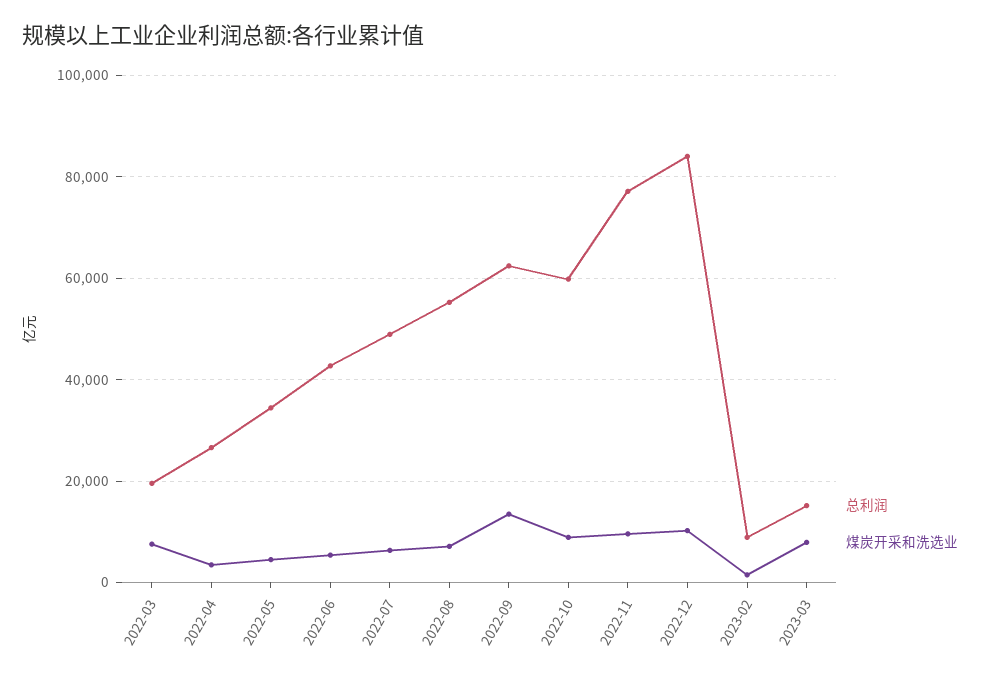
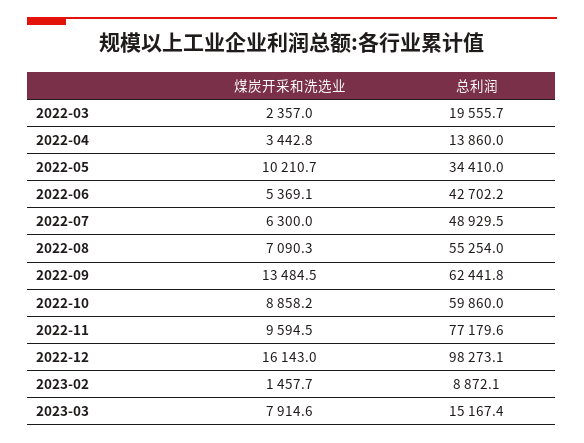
煤炭开采和洗选业, 2022-03: 8000 -> 2357
总利润, 2022-04: 26000 -> 13860
煤炭开采和洗选业, 2022-05: 4000 -> 10210.7
总利润, 2022-12: 84000 -> 98273.1
煤炭开采和洗选业, 2022-12: 10000 -> 16143

